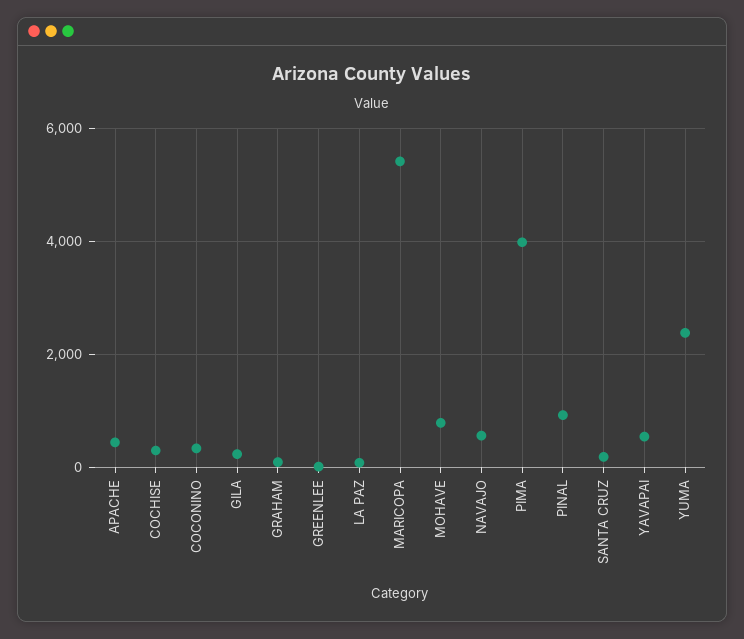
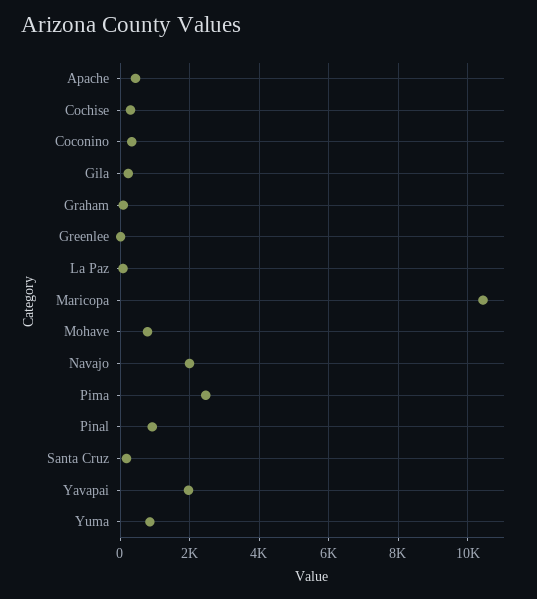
MARICOPA: 5400 -> 10400
NAVAJO: 600 -> 2000
PIMA: 4000 -> 2400
YAVAPAI: 600 -> 2000
YUMA: 2400 -> 800

